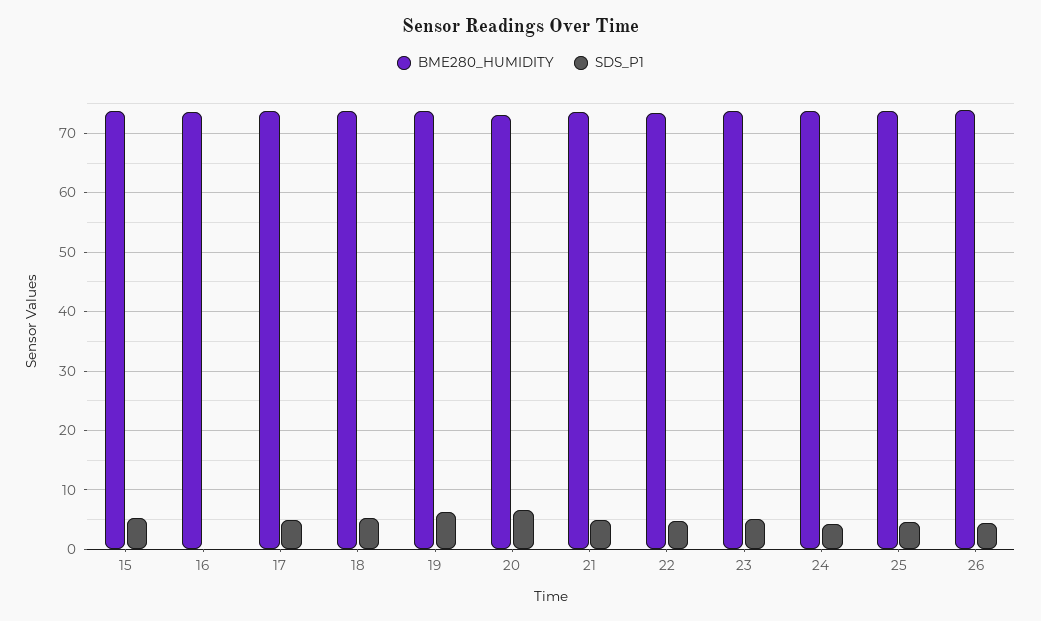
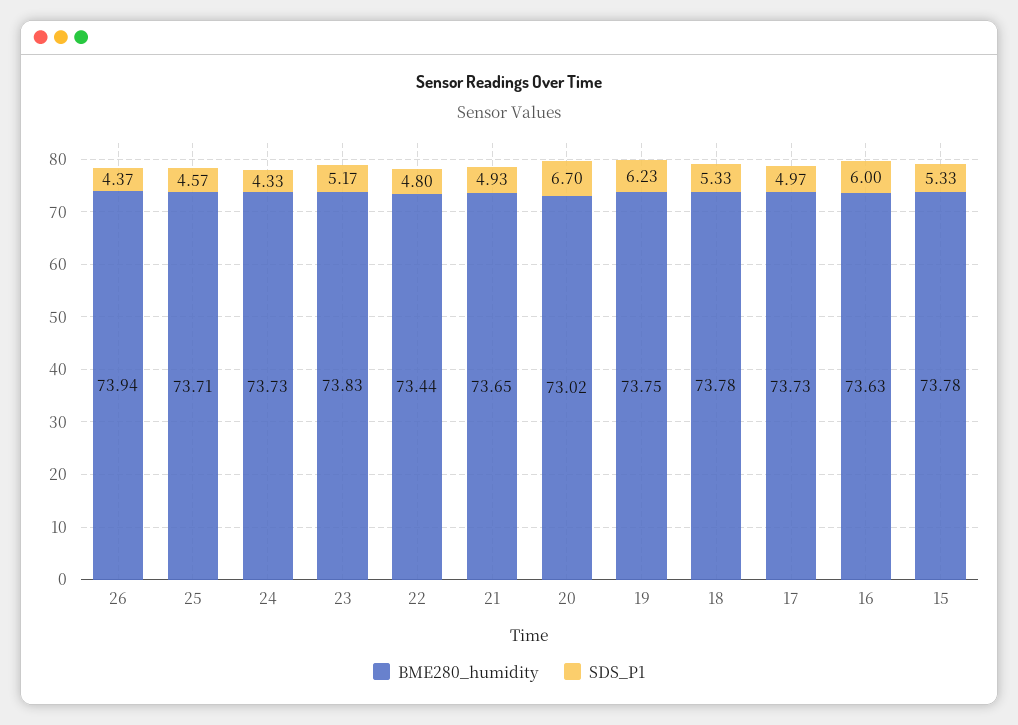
SDS_P1, 16: 0 -> 6

